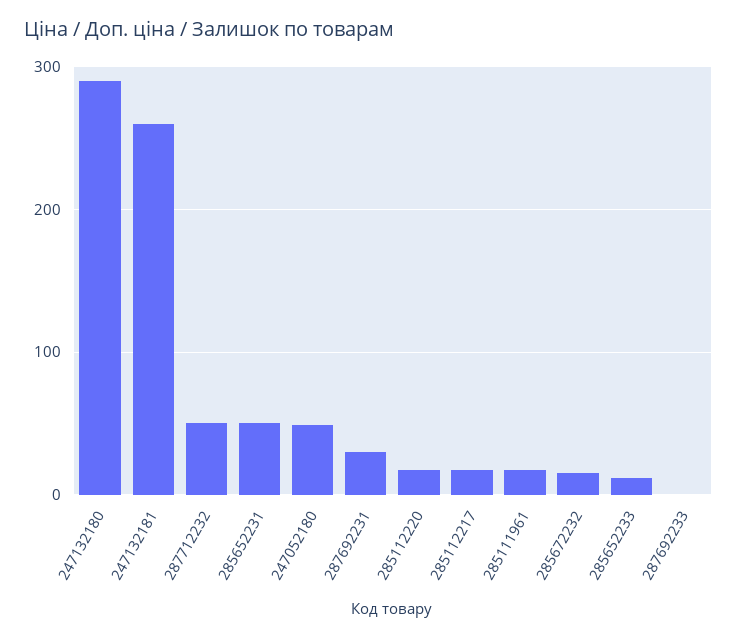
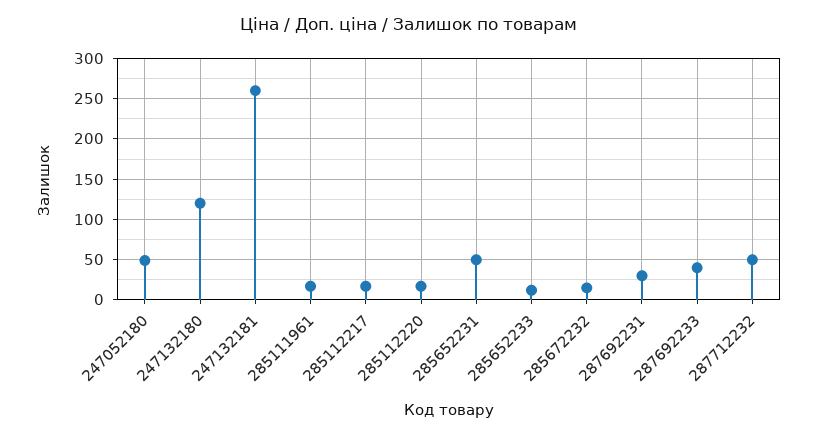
247132180: 290 -> 120
287692233: 0 -> 40

